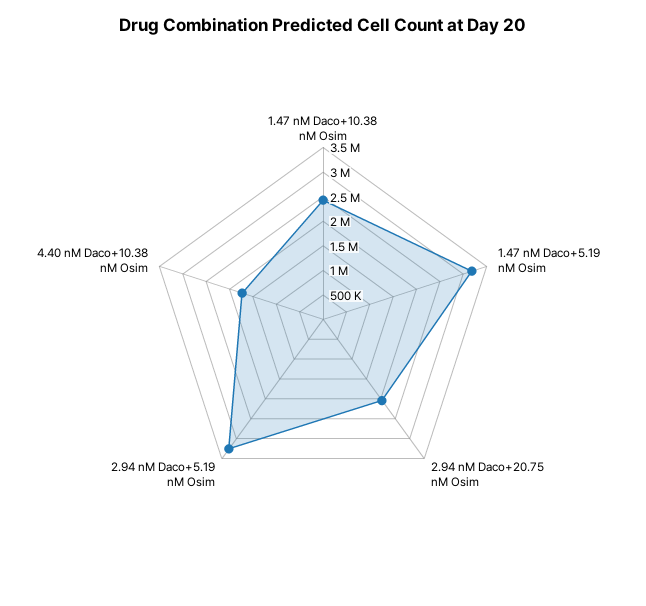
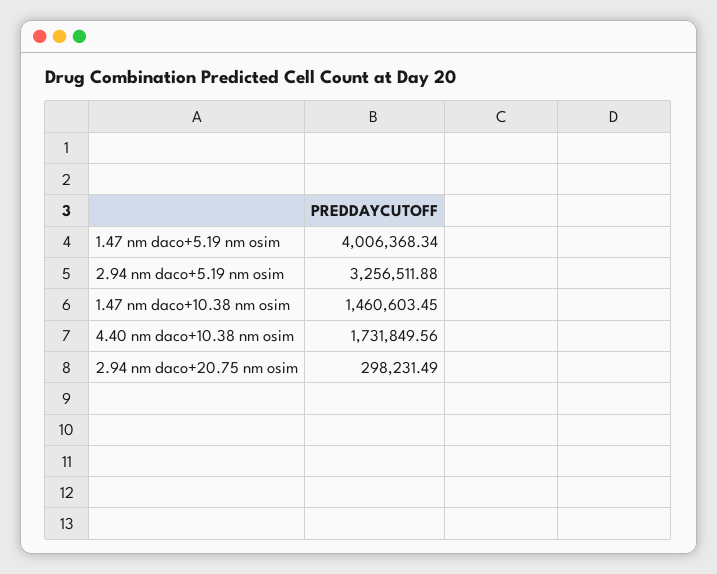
1.47 nM Daco+10.38 nM Osim: 2500000 -> 1460603.45
1.47 nM Daco+5.19 nM Osim: 3250000 -> 4006368.34
2.94 nM Daco+20.75 nM Osim: 2000000 -> 298231.49

